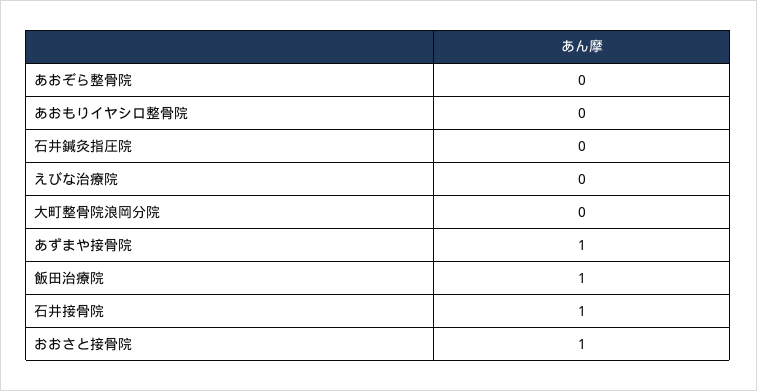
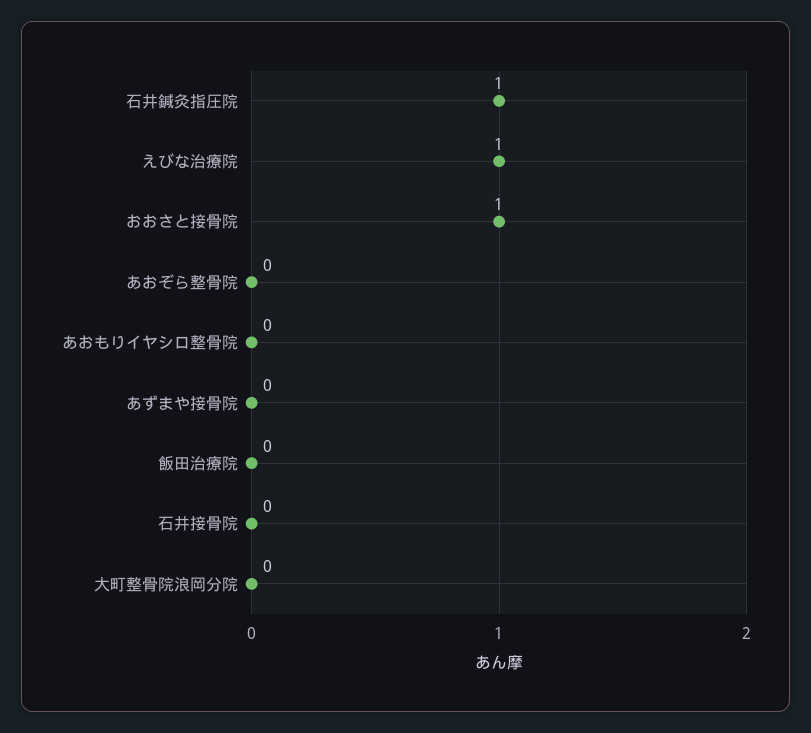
石井鍼灸指圧院: 0 -> 1
えびな治療院: 0 -> 1
あずまや接骨院: 1 -> 0
飯田治療院: 1 -> 0
石井接骨院: 1 -> 0

